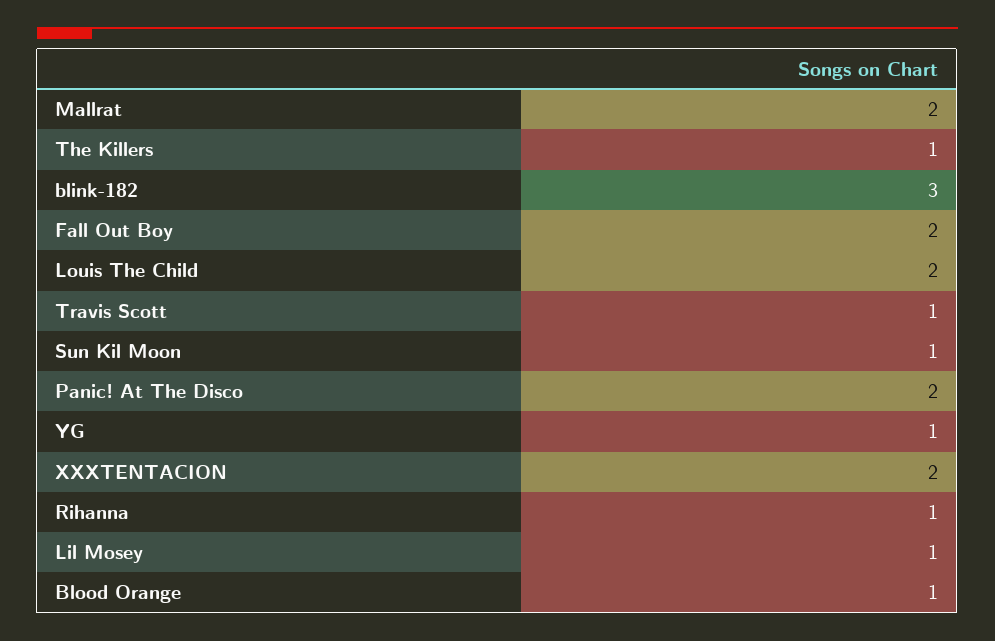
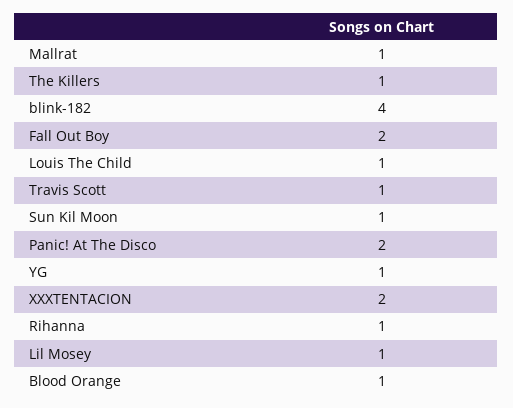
Mallrat: 2 -> 1
blink-182: 3 -> 4
Louis The Child: 2 -> 1

